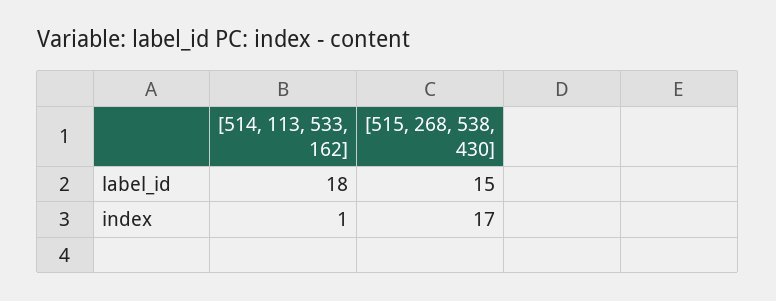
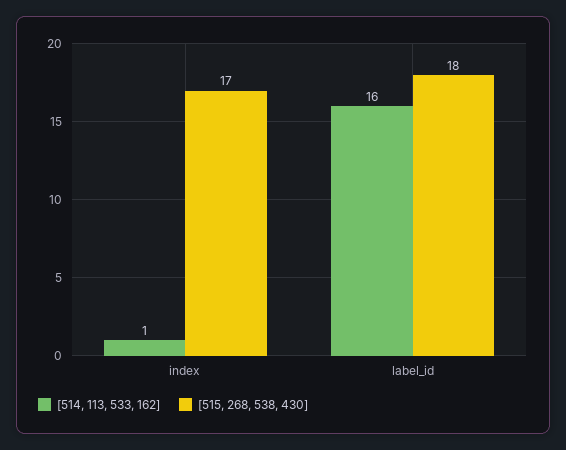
[514, 113, 533, 162], label_id: 18 -> 16
[515, 268, 538, 430], label_id: 15 -> 18

